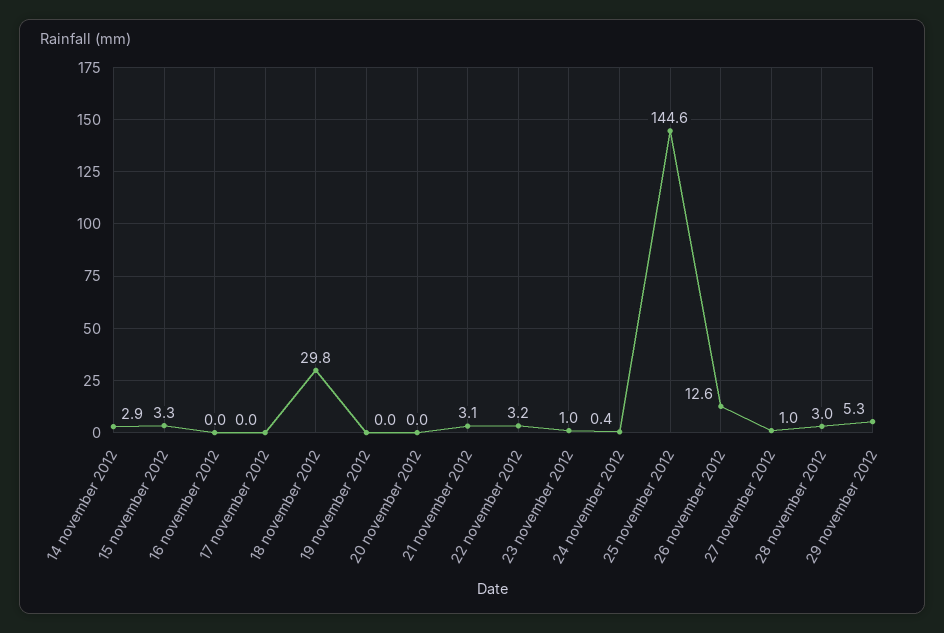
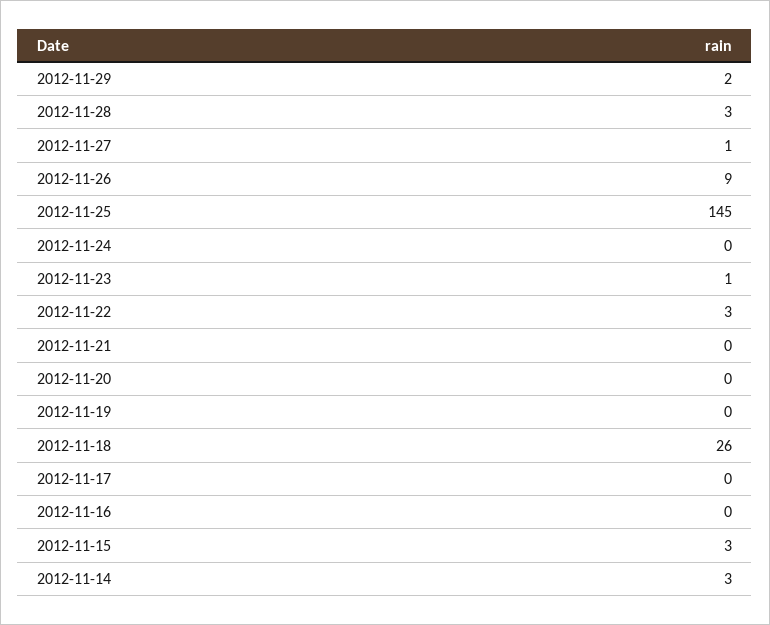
18 november 2012: 29.8 -> 26
21 november 2012: 3.1 -> 0
26 november 2012: 12.6 -> 9
29 november 2012: 5.3 -> 2

